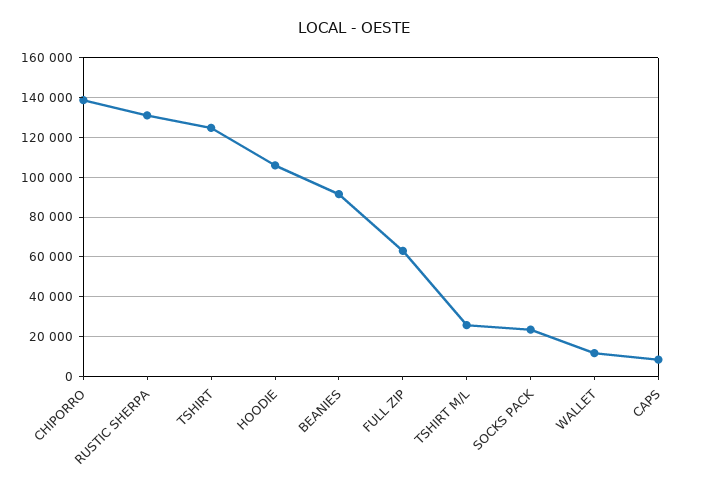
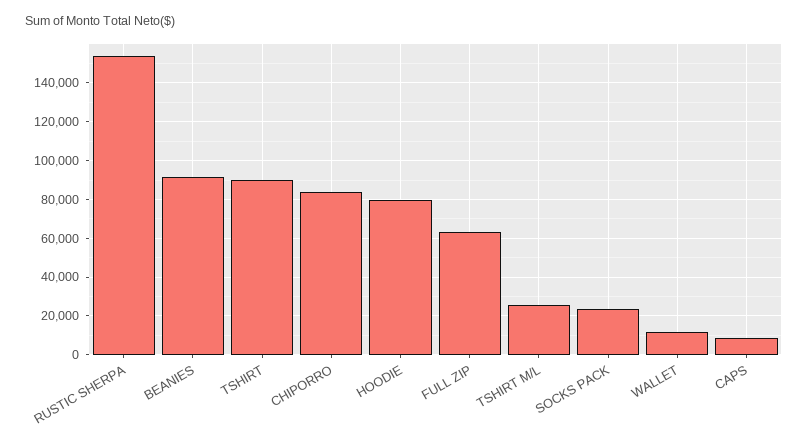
CHIPORRO: 140000 -> 85000
RUSTIC SHERPA: 130000 -> 155000
TSHIRT: 125000 -> 90000
HOODIE: 105000 -> 80000

